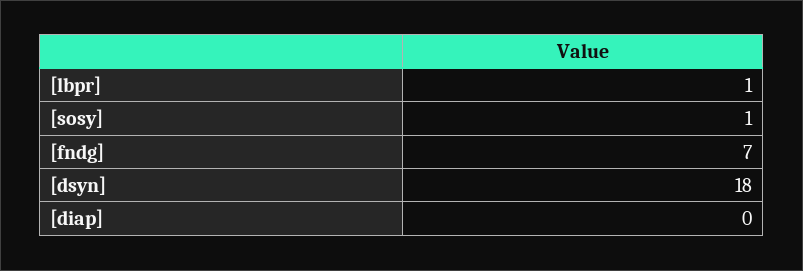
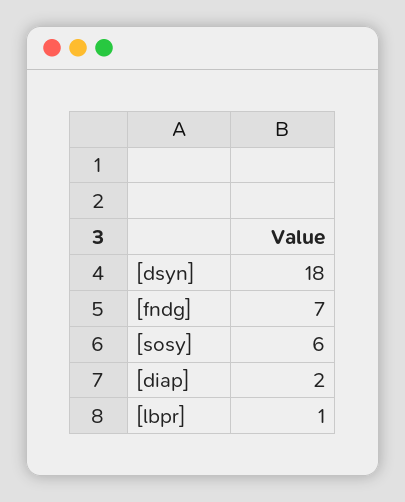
[sosy]: 1 -> 6
[diap]: 0 -> 2

